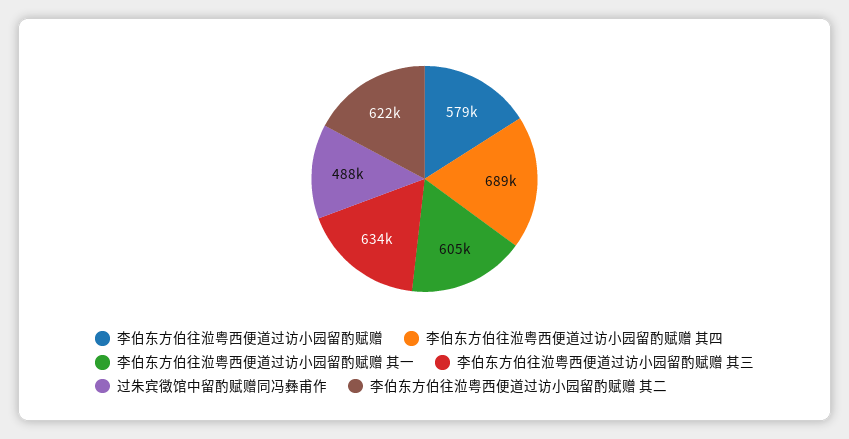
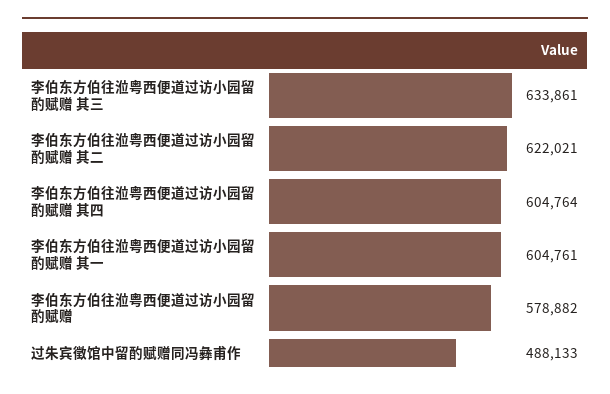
李伯东方伯往涖粤西便道过访小园留酌赋赠 其四: 689000 -> 604764

